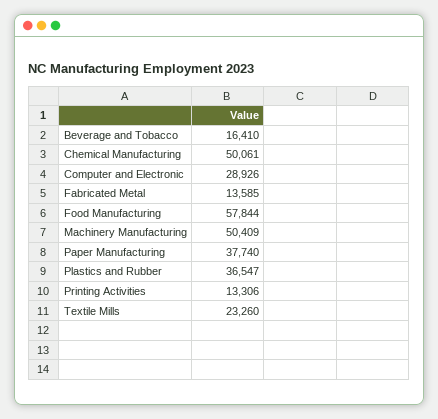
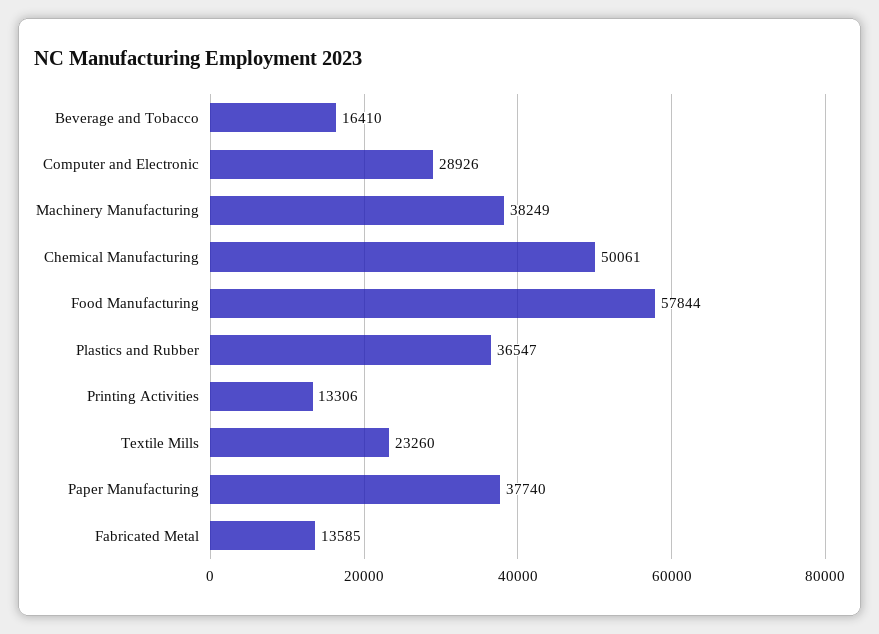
Machinery Manufacturing: 50409 -> 38249

